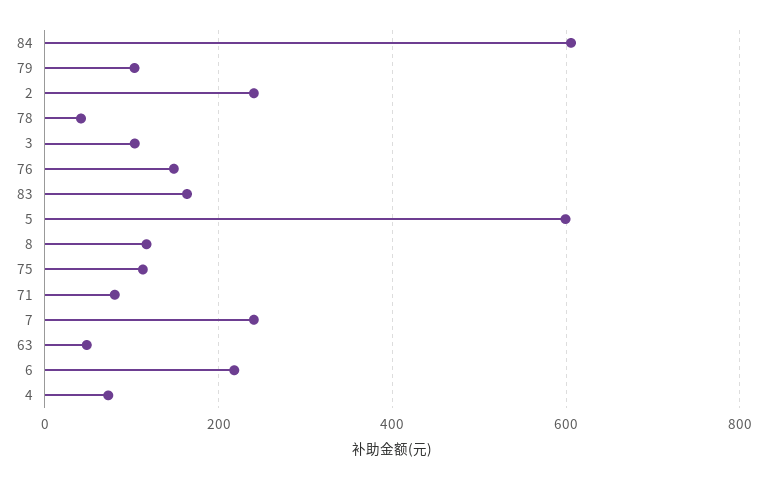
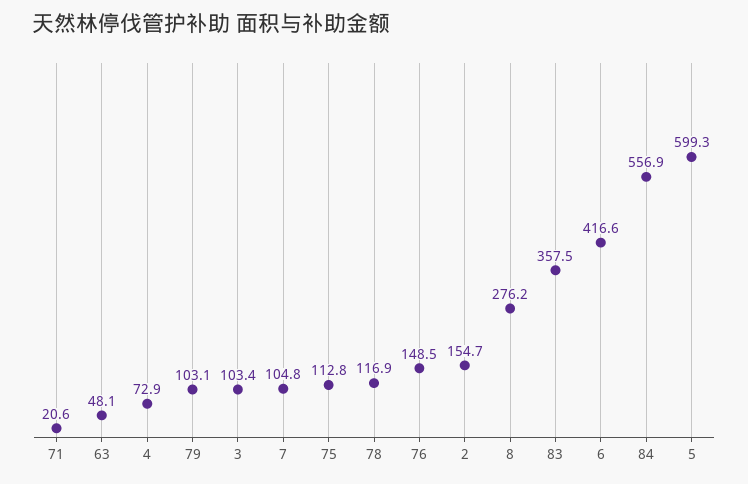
84: 600 -> 556.9
2: 240 -> 154.7
78: 40 -> 116.9
83: 160 -> 357.5
8: 120 -> 276.2
71: 80 -> 20.6
7: 240 -> 104.8
6: 220 -> 416.6

